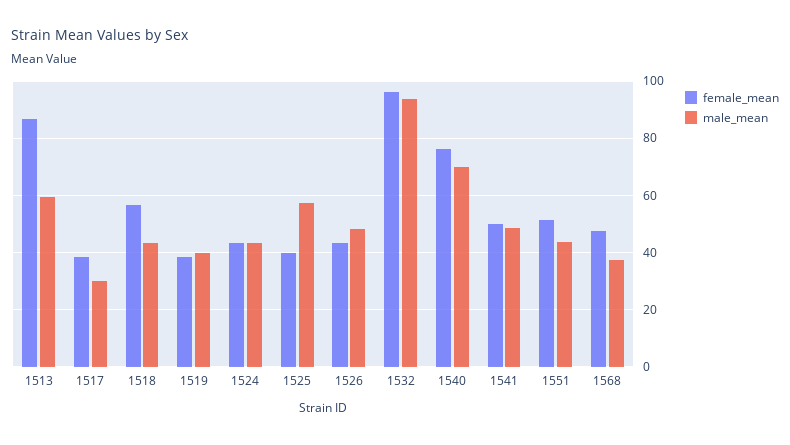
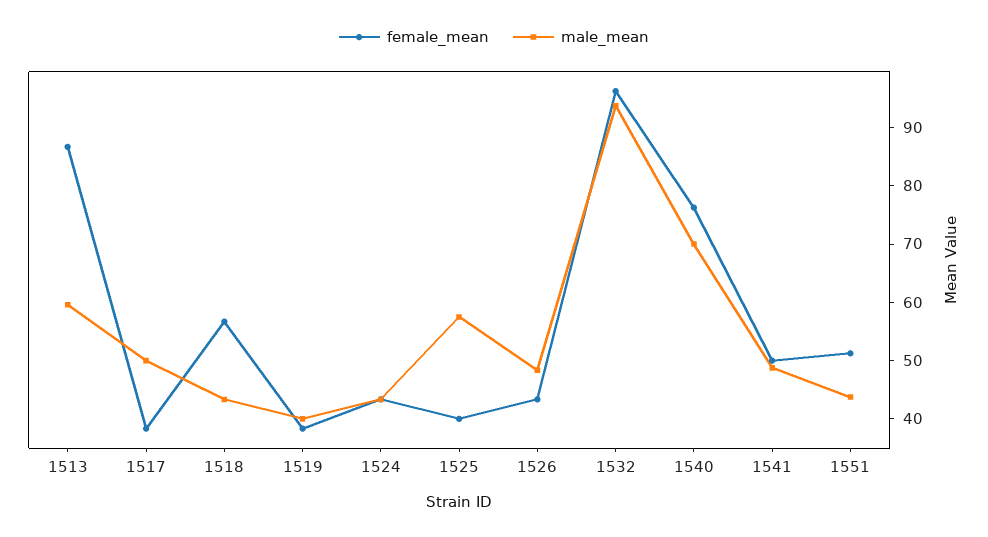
male_mean, 1517: 30 -> 50
female_mean, 1568: 47.5 -> none
male_mean, 1568: 37.5 -> none

